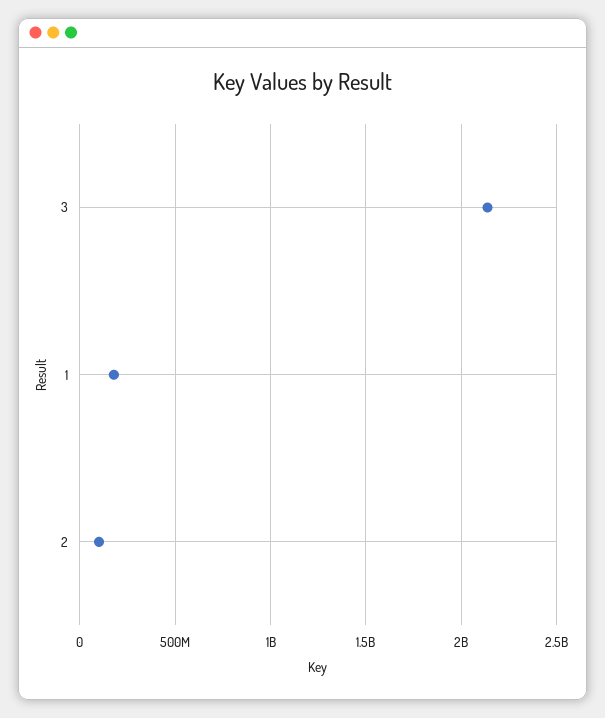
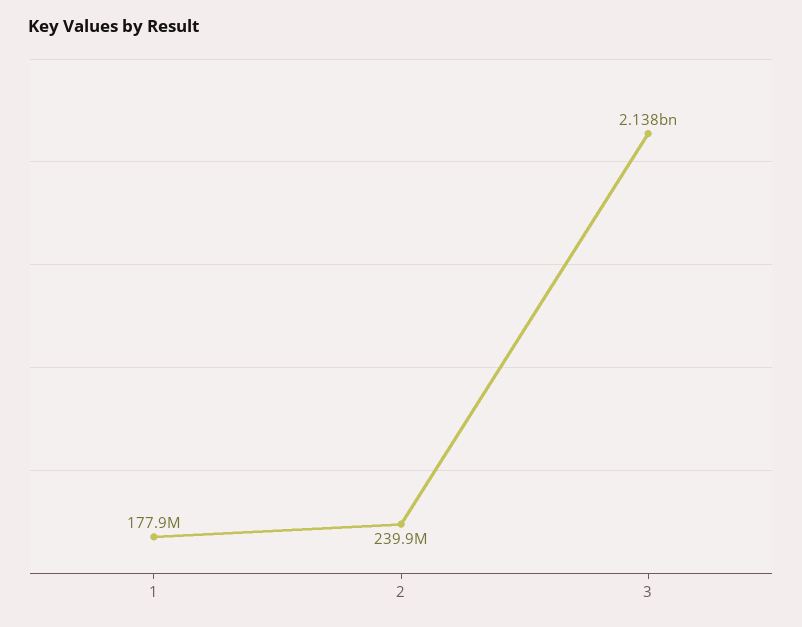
2: 100000000 -> 239900000

